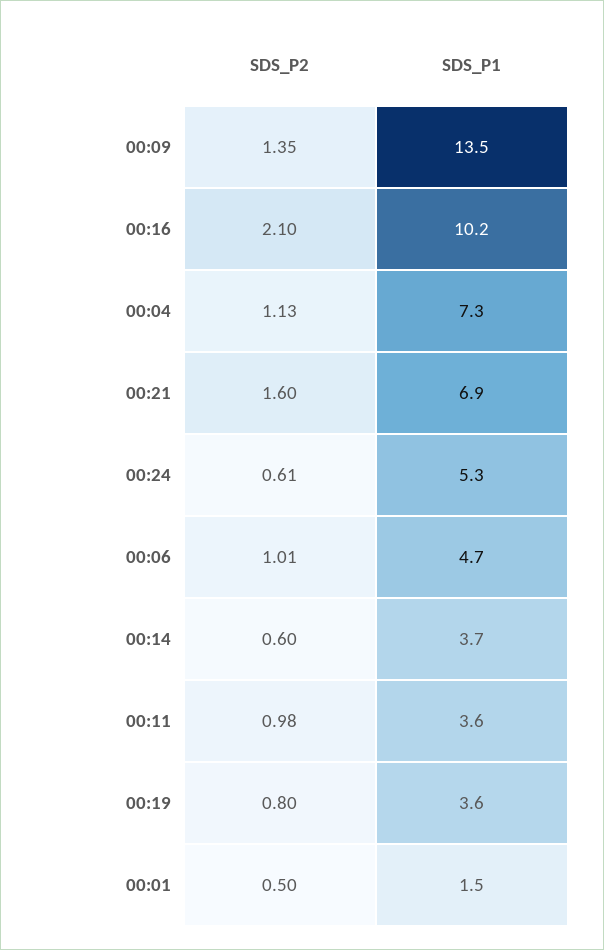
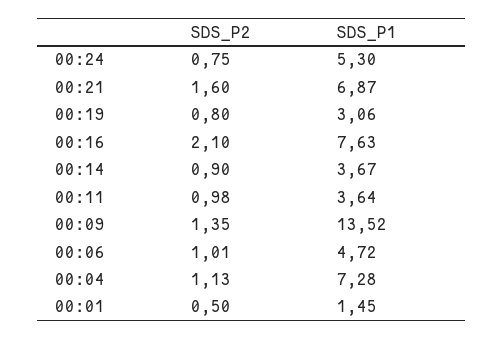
SDS_P1, 00:16: 10.2 -> 7.63
SDS_P2, 00:24: 0.61 -> 0.75
SDS_P2, 00:14: 0.6 -> 0.9
SDS_P1, 00:19: 3.6 -> 3.06

